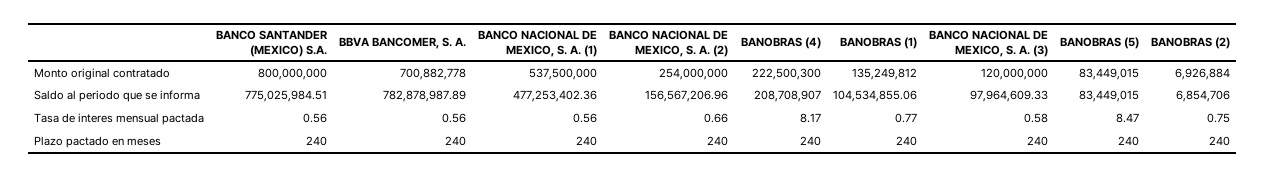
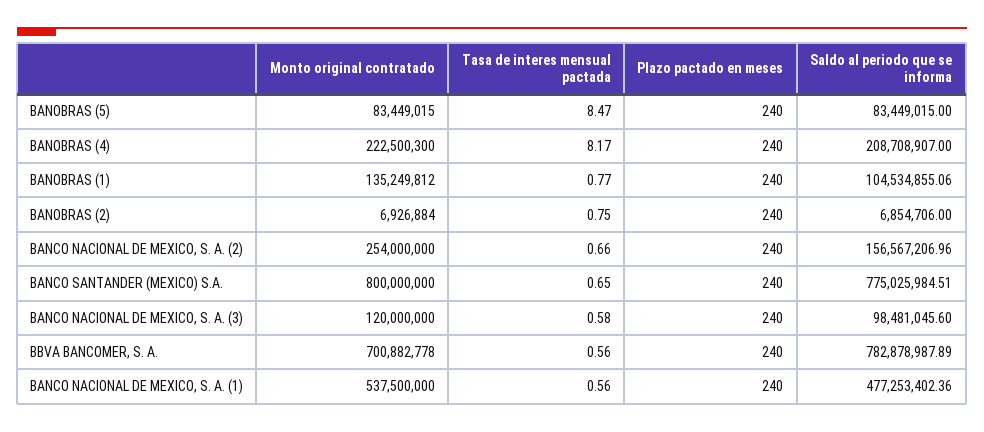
BANCO NACIONAL DE MEXICO, S. A. (3), Saldo al periodo que se informa: 97964609.33 -> 98481045.6
BANCO SANTANDER (MEXICO) S.A., Tasa de interes mensual pactada: 0.56 -> 0.65

